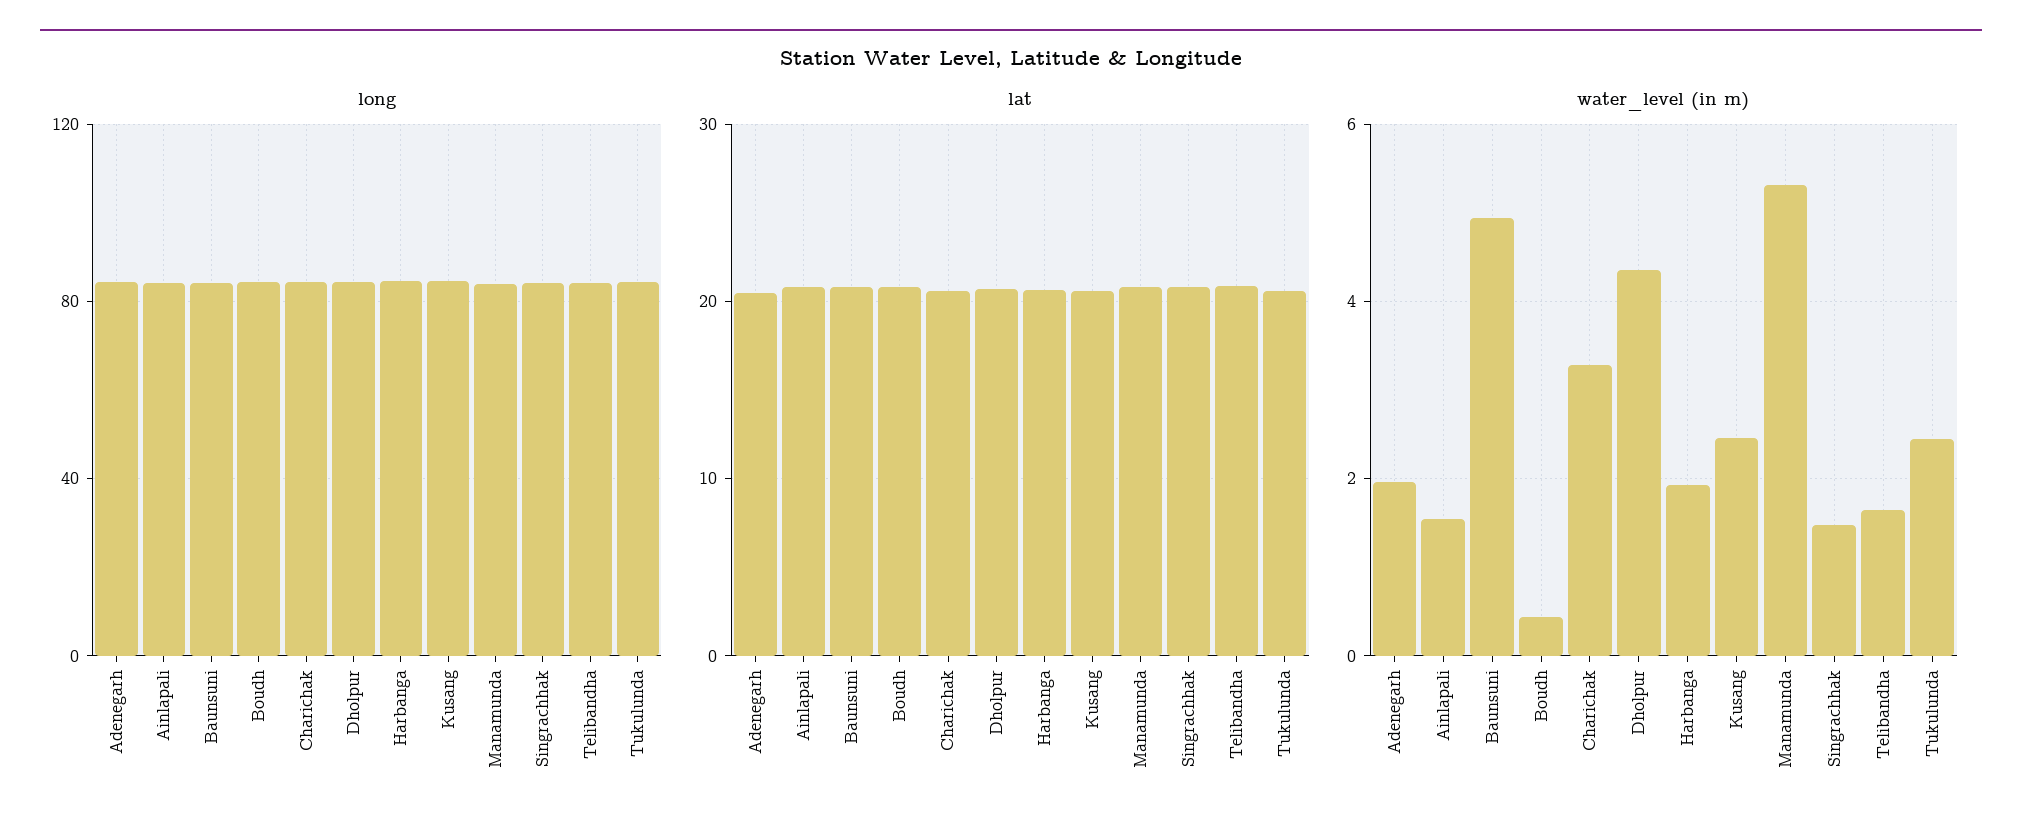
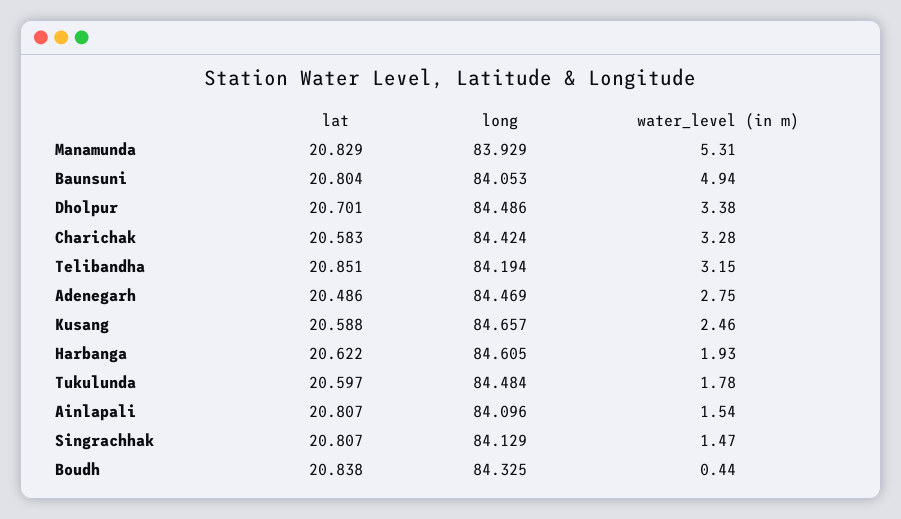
water_level (in m), Adenegarh: 2 -> 2.75
water_level (in m), Dholpur: 4.4 -> 3.38
water_level (in m), Telibandha: 1.6 -> 3.15
water_level (in m), Tukulunda: 2.4 -> 1.78

